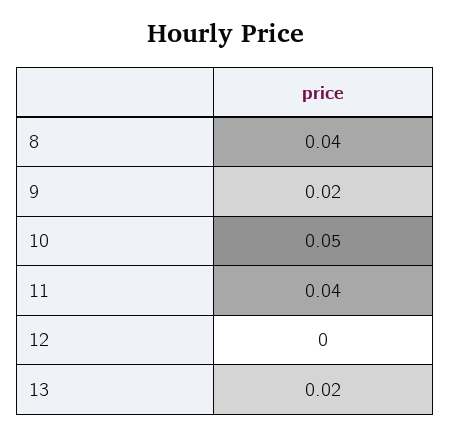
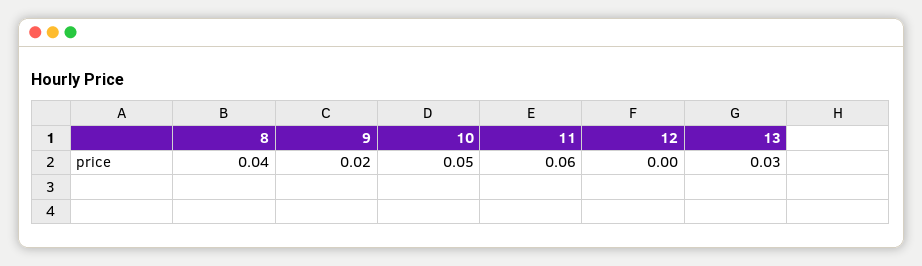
11: 0.04 -> 0.06
13: 0.02 -> 0.03

